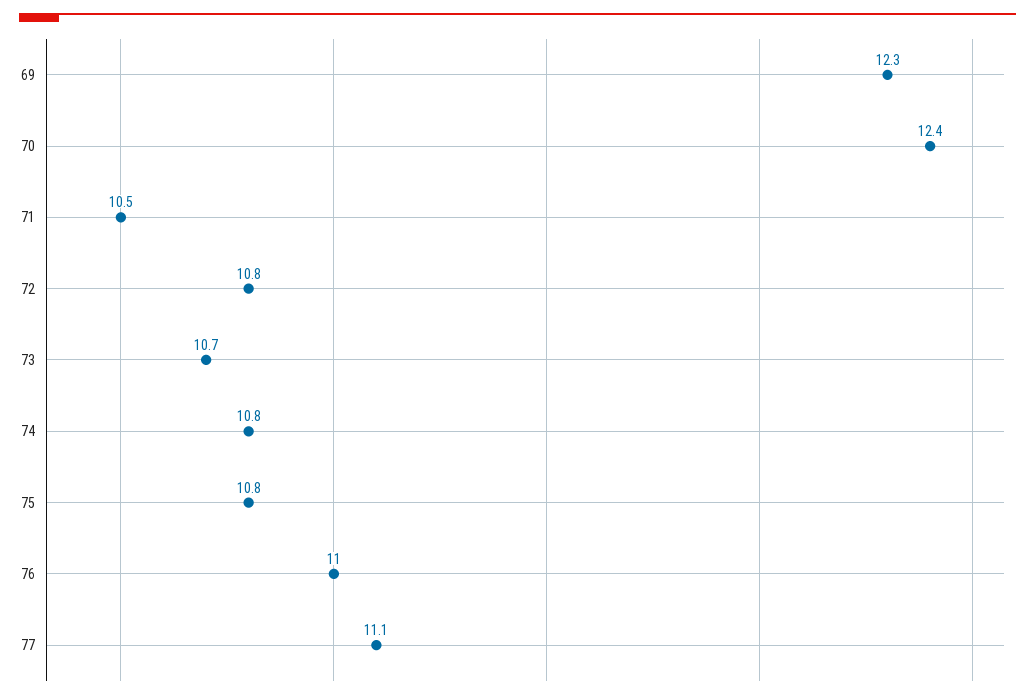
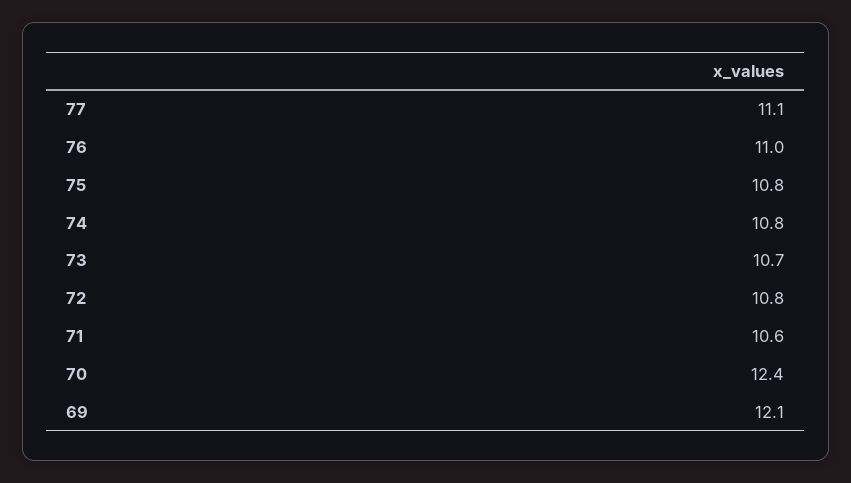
69: 12.3 -> 12.1
71: 10.5 -> 10.6

